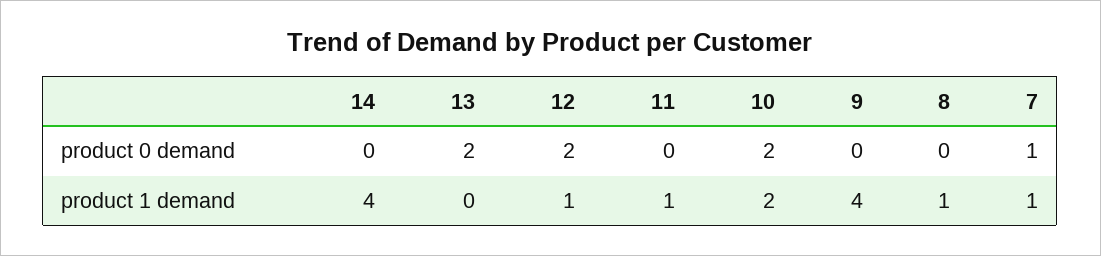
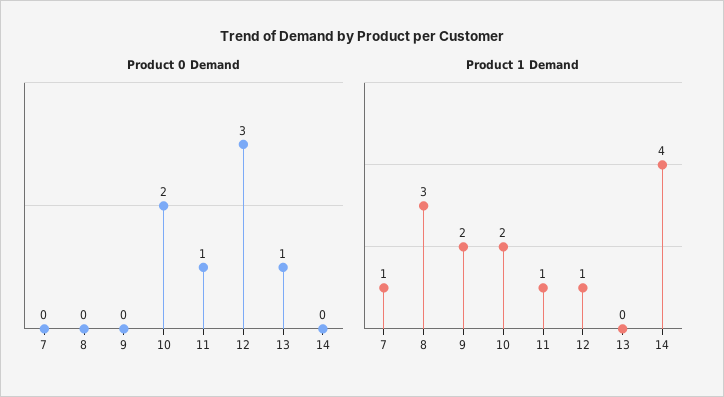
product 0 demand, 13: 2 -> 1
product 0 demand, 12: 2 -> 3
product 0 demand, 11: 0 -> 1
product 0 demand, 7: 1 -> 0
product 1 demand, 9: 4 -> 2
product 1 demand, 8: 1 -> 3

